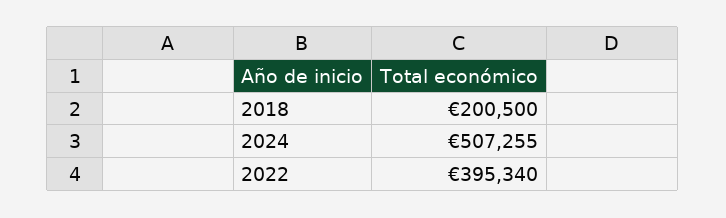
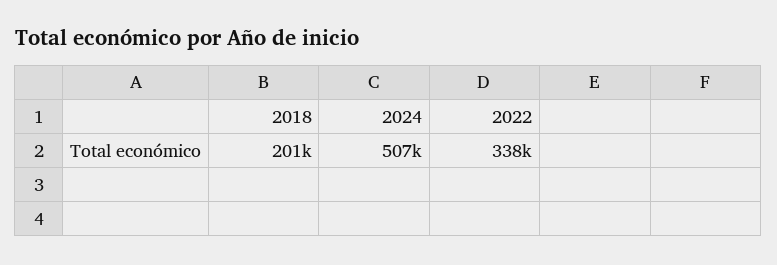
2022: 395340 -> 338000

